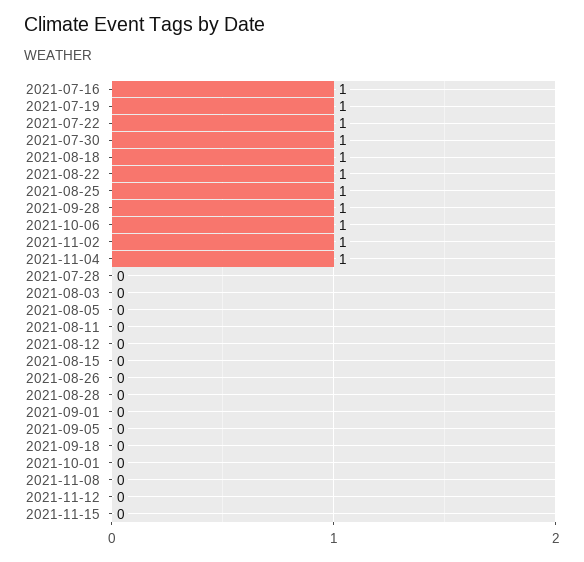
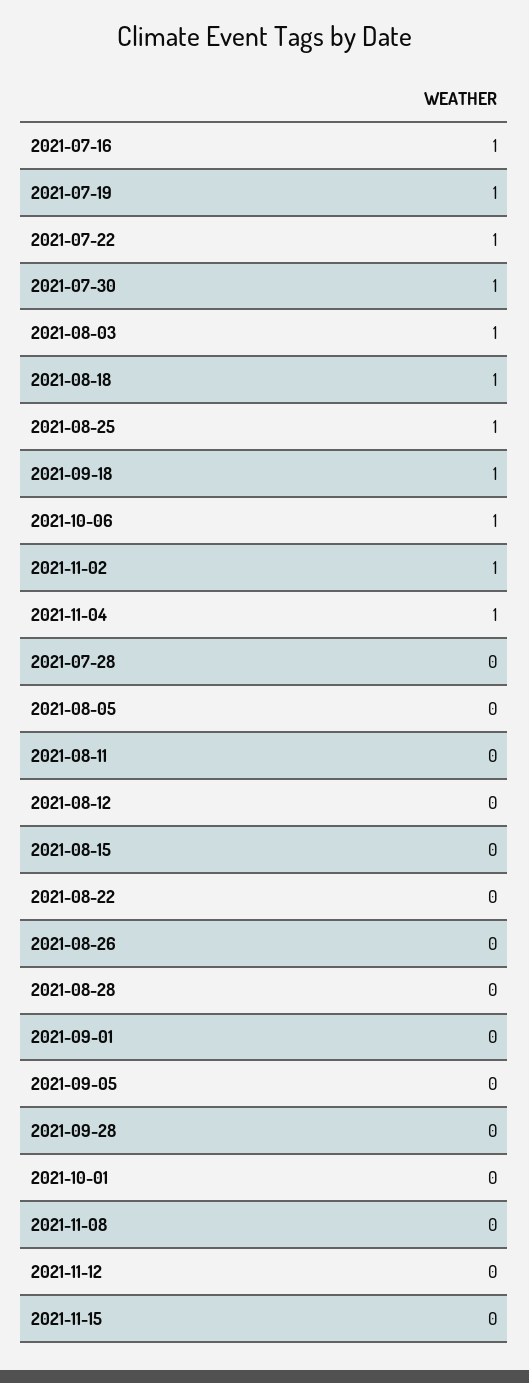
2021-08-22: 1 -> 0
2021-09-28: 1 -> 0
2021-08-03: 0 -> 1
2021-09-18: 0 -> 1

